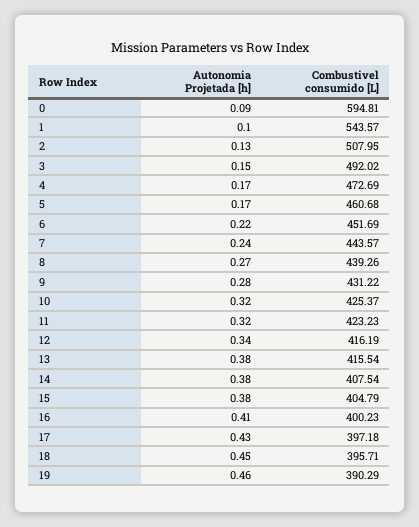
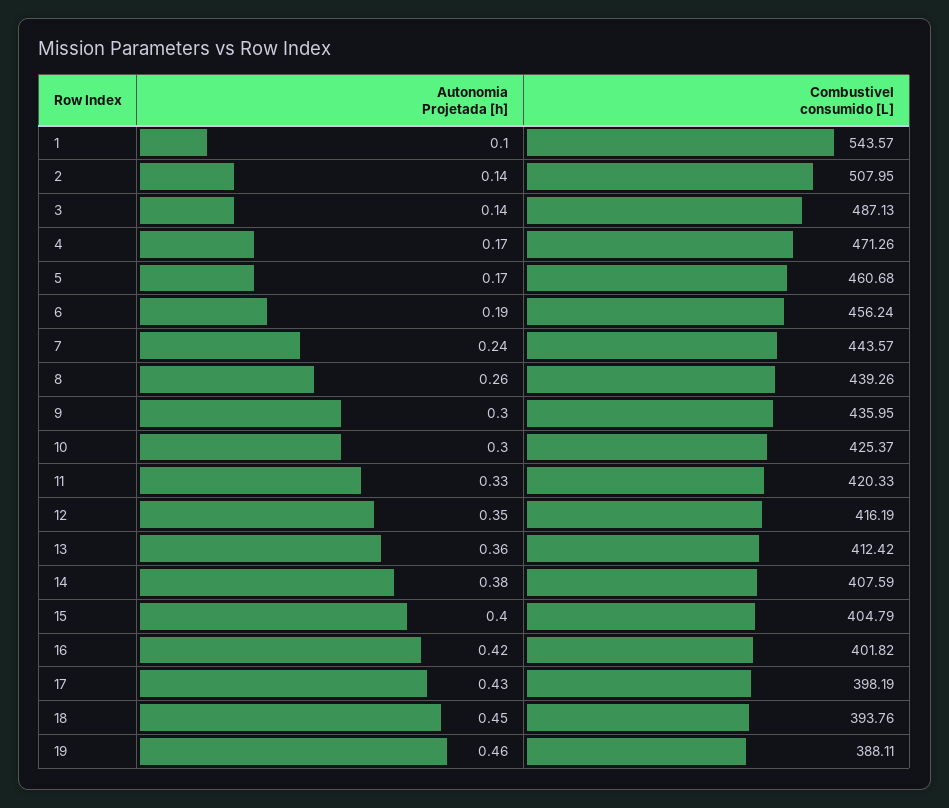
Autonomia Projetada [h], 0: 0.09 -> none
Combustivel consumido [L], 0: 594.81 -> none
Autonomia Projetada [h], 2: 0.13 -> 0.14
Autonomia Projetada [h], 3: 0.15 -> 0.14
Combustivel consumido [L], 3: 492.02 -> 487.13
Combustivel consumido [L], 4: 472.69 -> 471.26
Autonomia Projetada [h], 6: 0.22 -> 0.19
Combustivel consumido [L], 6: 451.69 -> 456.24
Autonomia Projetada [h], 8: 0.27 -> 0.26
Autonomia Projetada [h], 9: 0.28 -> 0.3
Combustivel consumido [L], 9: 431.22 -> 435.95
Autonomia Projetada [h], 10: 0.32 -> 0.3
Autonomia Projetada [h], 11: 0.32 -> 0.33
Combustivel consumido [L], 11: 423.23 -> 420.33
Autonomia Projetada [h], 12: 0.34 -> 0.35
Autonomia Projetada [h], 13: 0.38 -> 0.36
Combustivel consumido [L], 13: 415.54 -> 412.42
Combustivel consumido [L], 14: 407.54 -> 407.59
Autonomia Projetada [h], 15: 0.38 -> 0.4
Autonomia Projetada [h], 16: 0.41 -> 0.42
Combustivel consumido [L], 16: 400.23 -> 401.82
Combustivel consumido [L], 17: 397.18 -> 398.19
Combustivel consumido [L], 18: 395.71 -> 393.76
Combustivel consumido [L], 19: 390.29 -> 388.11

